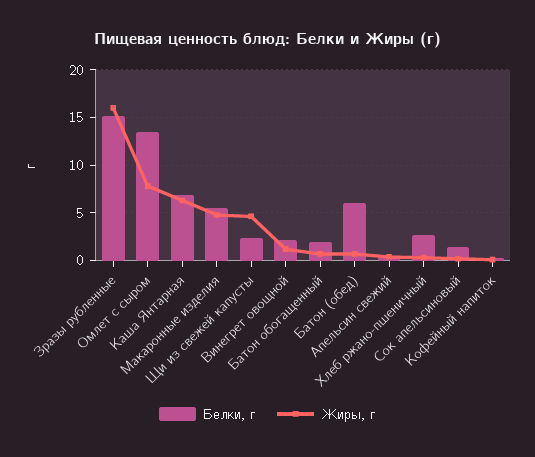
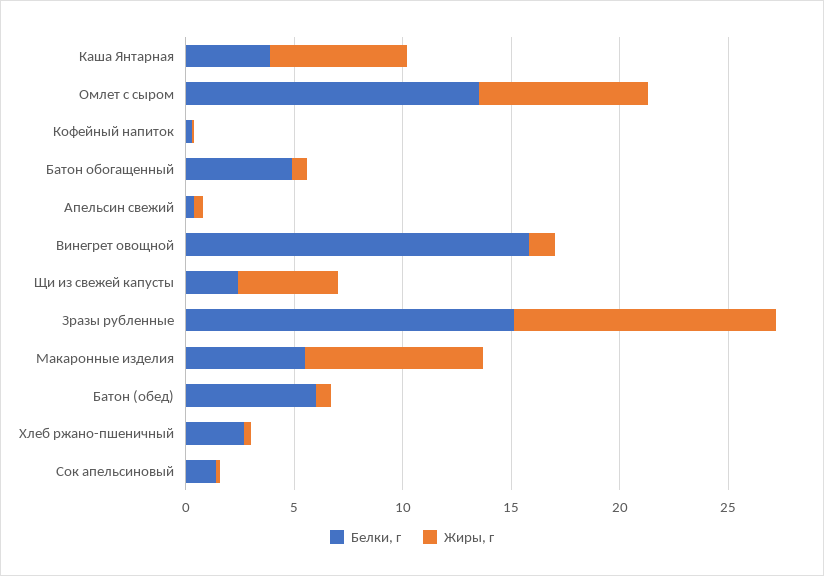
Жиры, г, Зразы рубленные: 16 -> 12
Белки, г, Каша Янтарная: 7 -> 4
Жиры, г, Макаронные изделия: 5 -> 8
Белки, г, Винегрет овощной: 2 -> 16
Белки, г, Батон обогащенный: 2 -> 5

